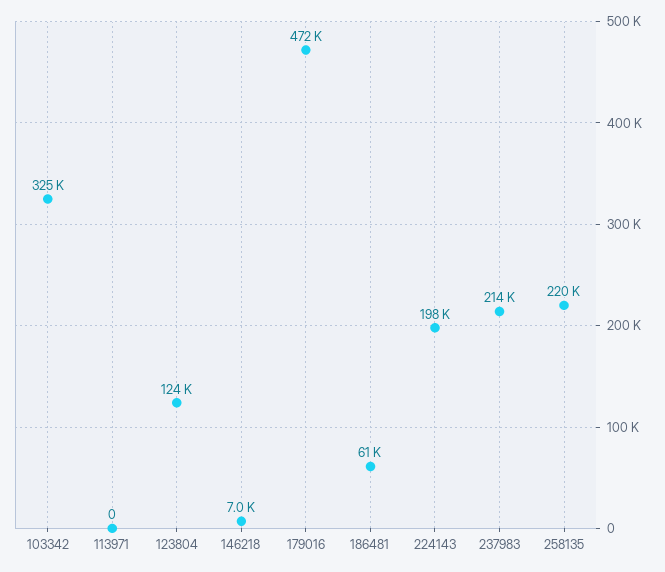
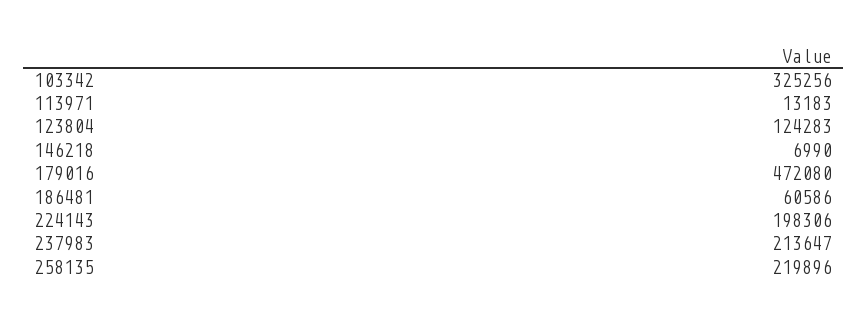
113971: 0 -> 13183

